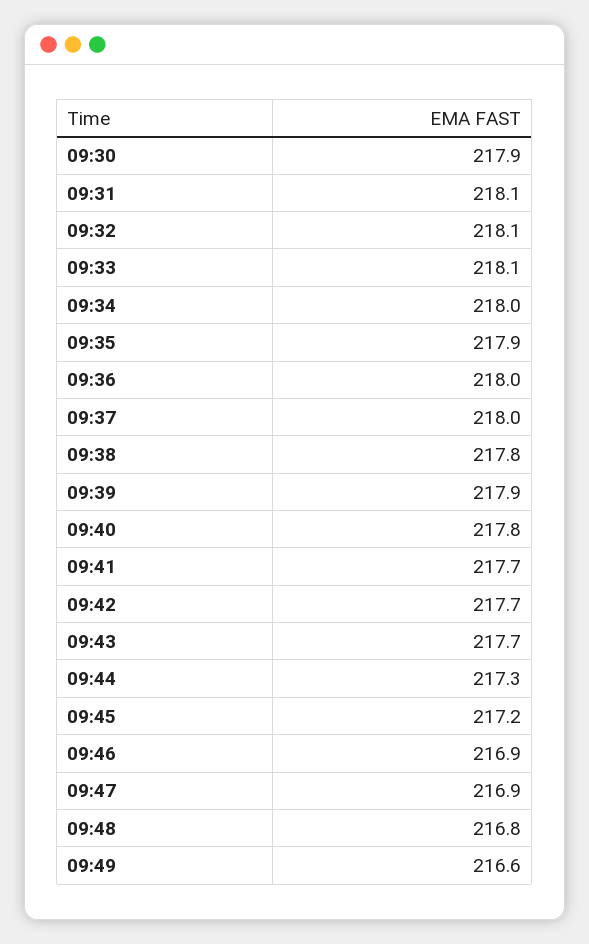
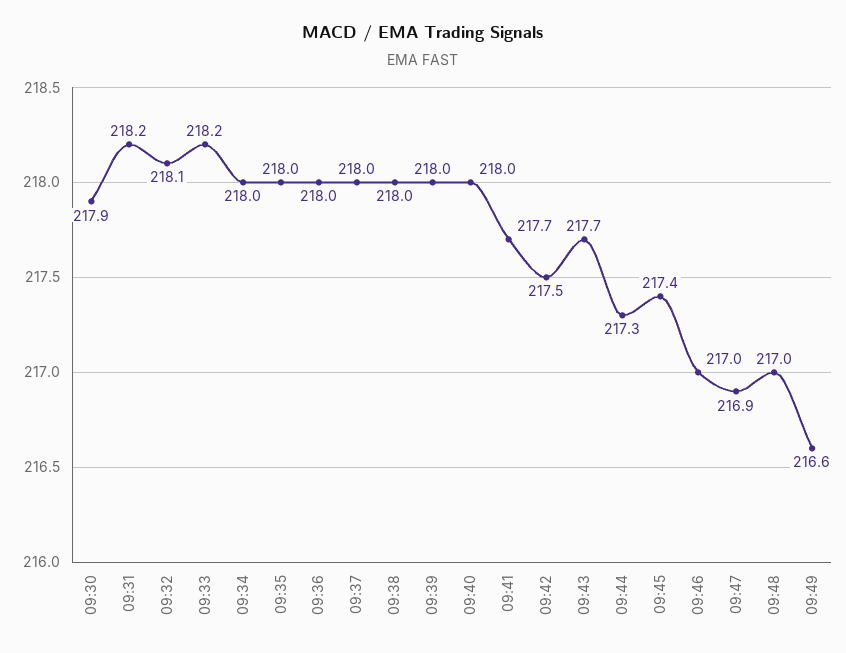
09:31: 218.1 -> 218.2
09:33: 218.1 -> 218.2
09:35: 217.9 -> 218
09:38: 217.8 -> 218
09:39: 217.9 -> 218
09:40: 217.8 -> 218
09:42: 217.7 -> 217.5
09:45: 217.2 -> 217.4
09:46: 216.9 -> 217
09:48: 216.8 -> 217

